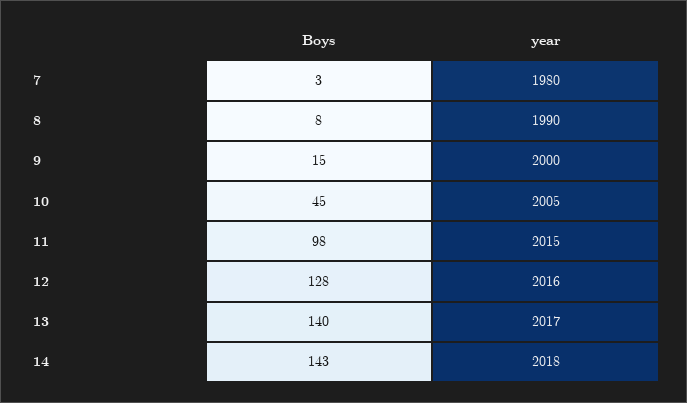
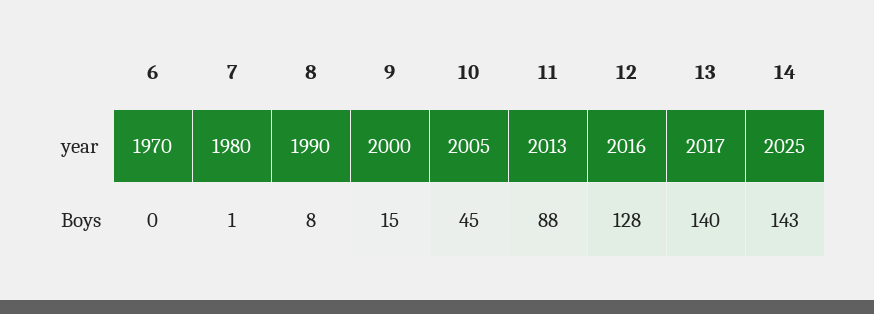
Boys, 7: 3 -> 1
Boys, 11: 98 -> 88
year, 11: 2015 -> 2013
year, 14: 2018 -> 2025
year, 6: none -> 1970
Boys, 6: none -> 0

